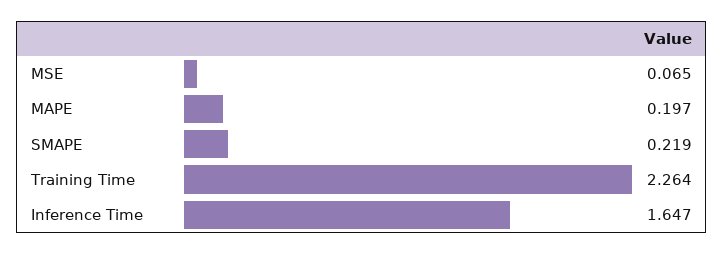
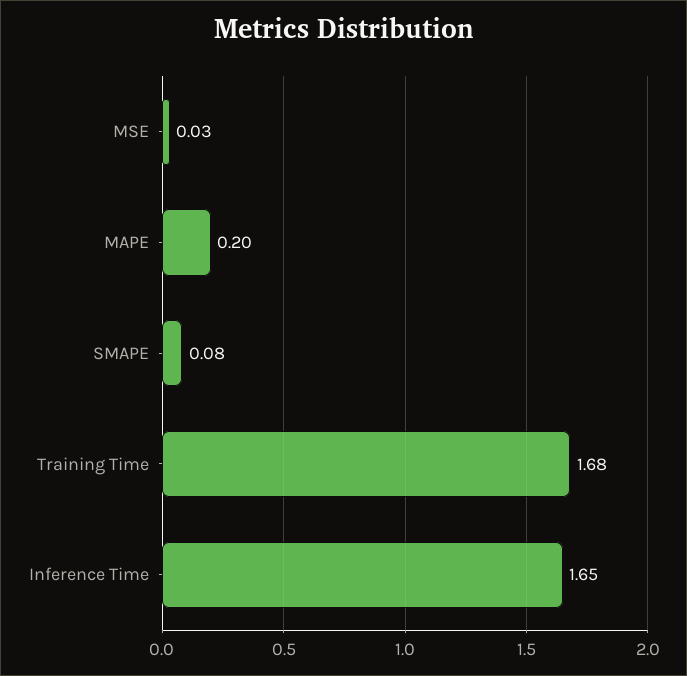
MSE: 0.065 -> 0.03
SMAPE: 0.219 -> 0.08
Training Time: 2.264 -> 1.68

